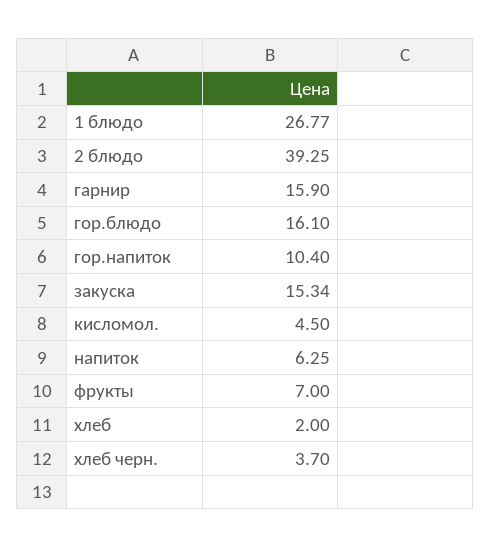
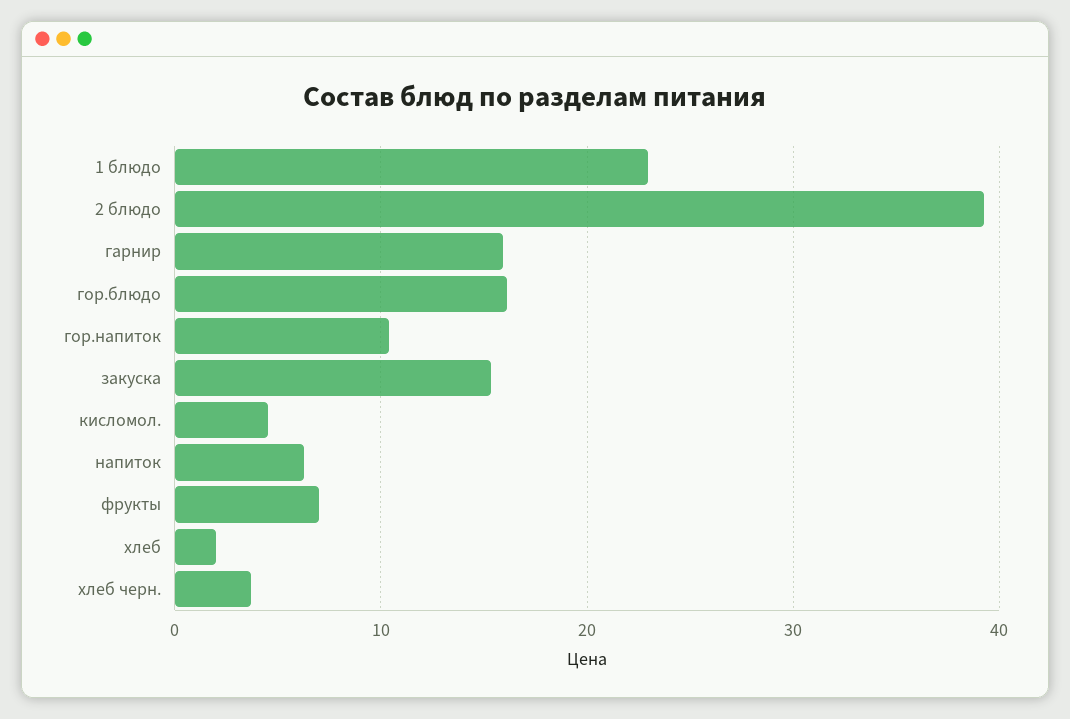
1 блюдо: 26.77 -> 23

